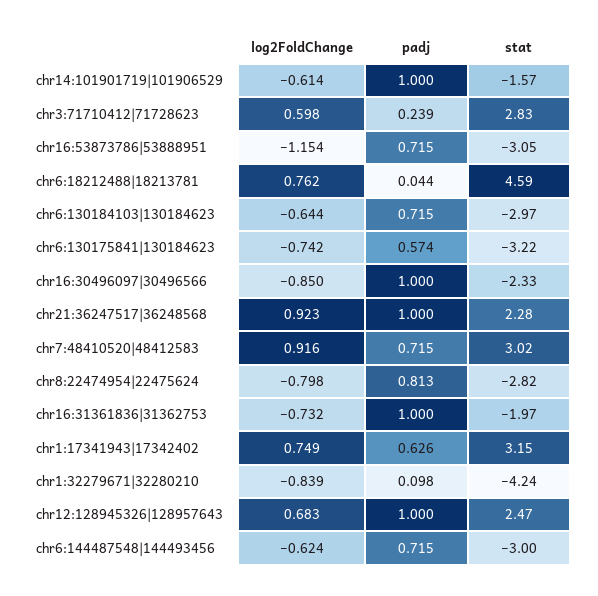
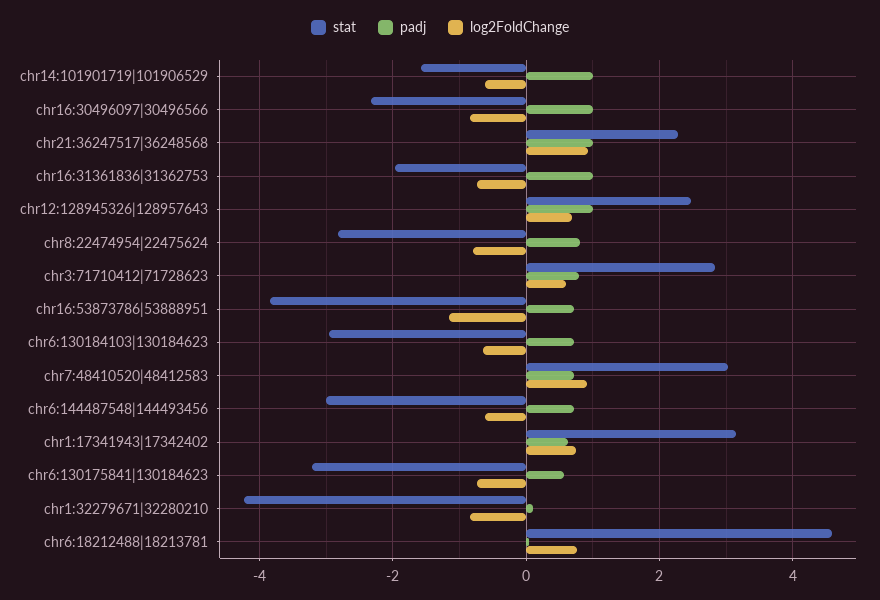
padj, chr3:71710412|71728623: 0.239 -> 0.8
stat, chr16:53873786|53888951: -3.05 -> -3.8

